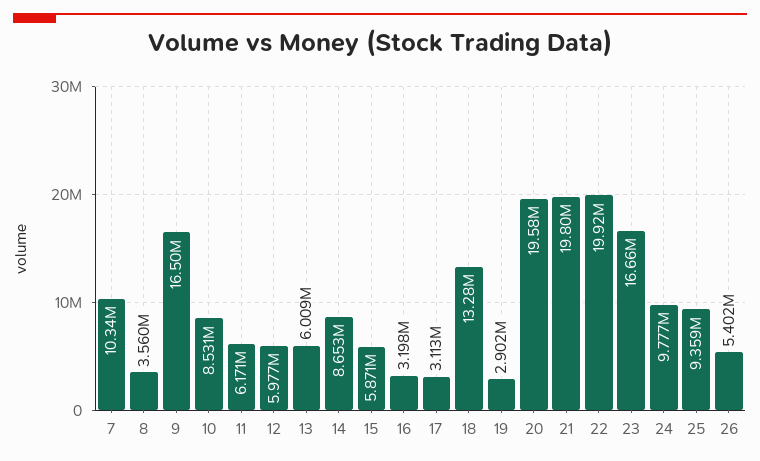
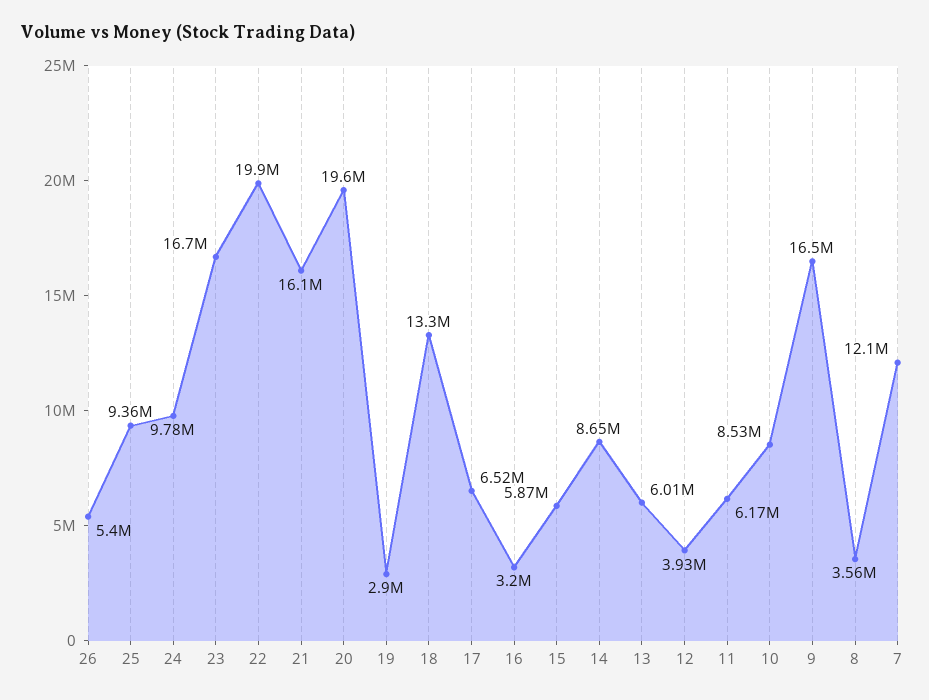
7: 10340000 -> 12100000
12: 5977000 -> 3930000
17: 3113000 -> 6520000
21: 19800000 -> 16100000

